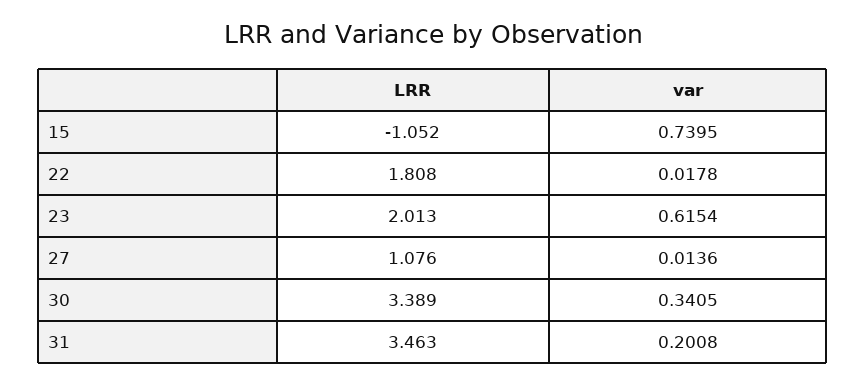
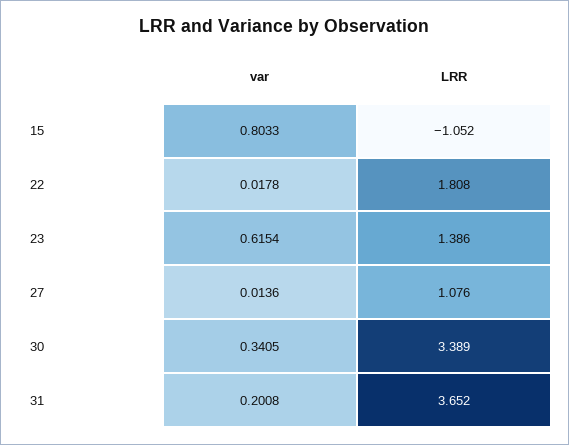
var, 15: 0.7395 -> 0.8033
LRR, 23: 2.013 -> 1.386
LRR, 31: 3.463 -> 3.652

